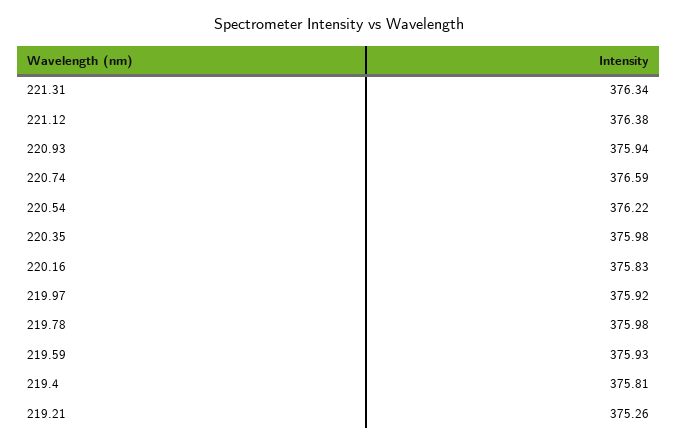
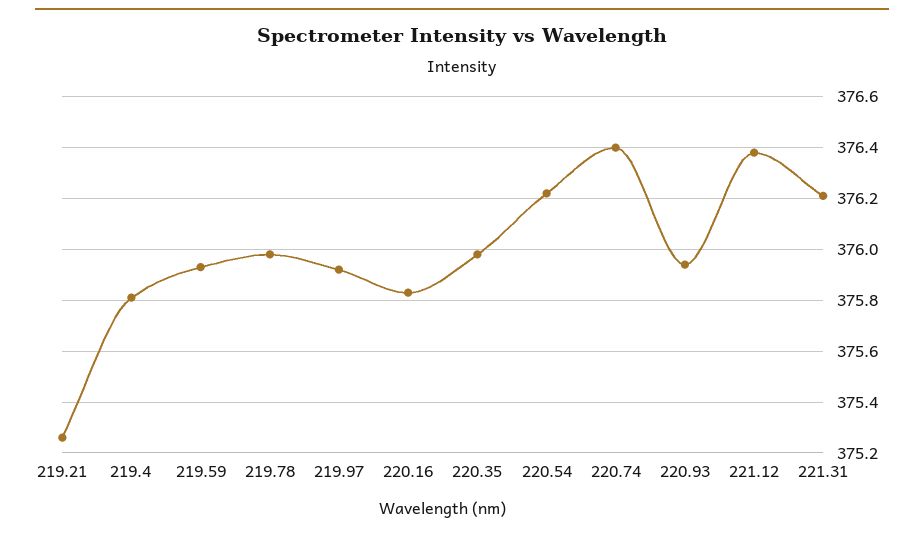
221.31: 376.34 -> 376.2
220.74: 376.59 -> 376.4

